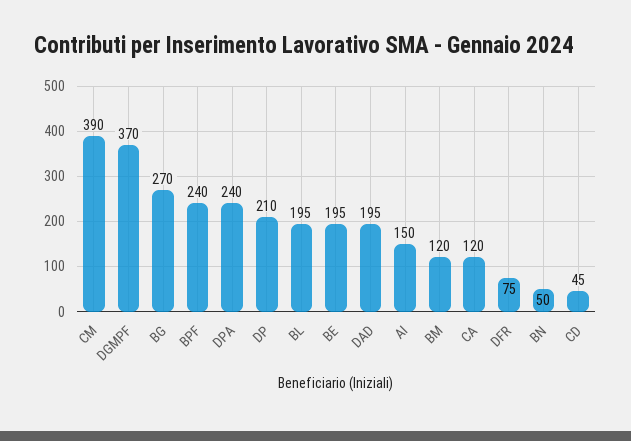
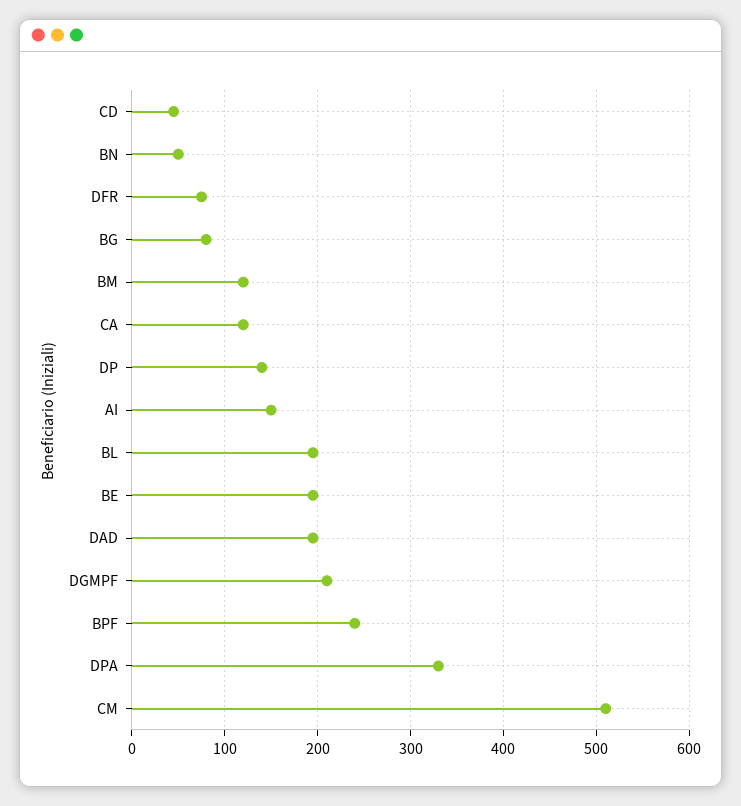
CM: 390 -> 510
DGMPF: 370 -> 210
BG: 270 -> 80
DPA: 240 -> 330
DP: 210 -> 140

